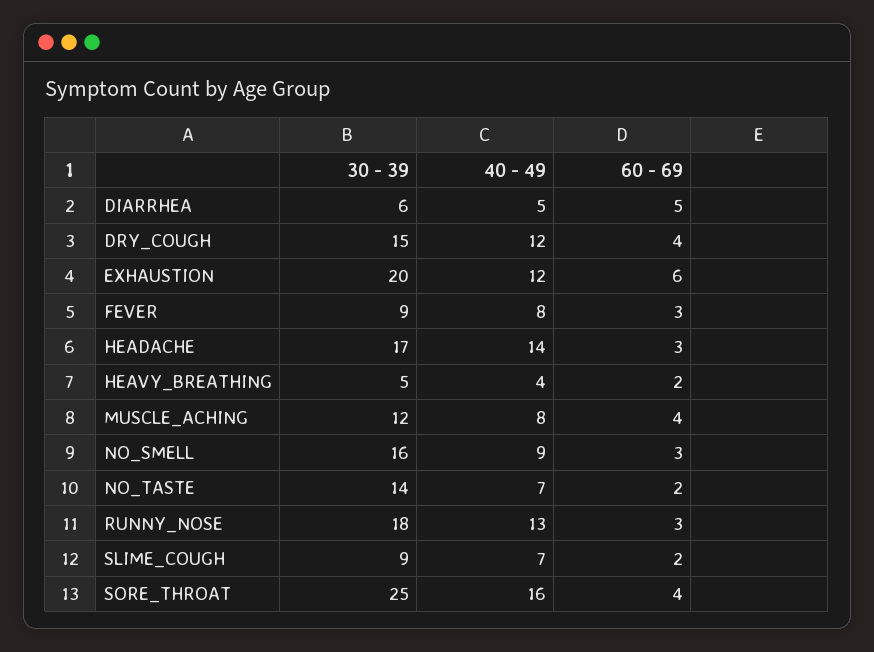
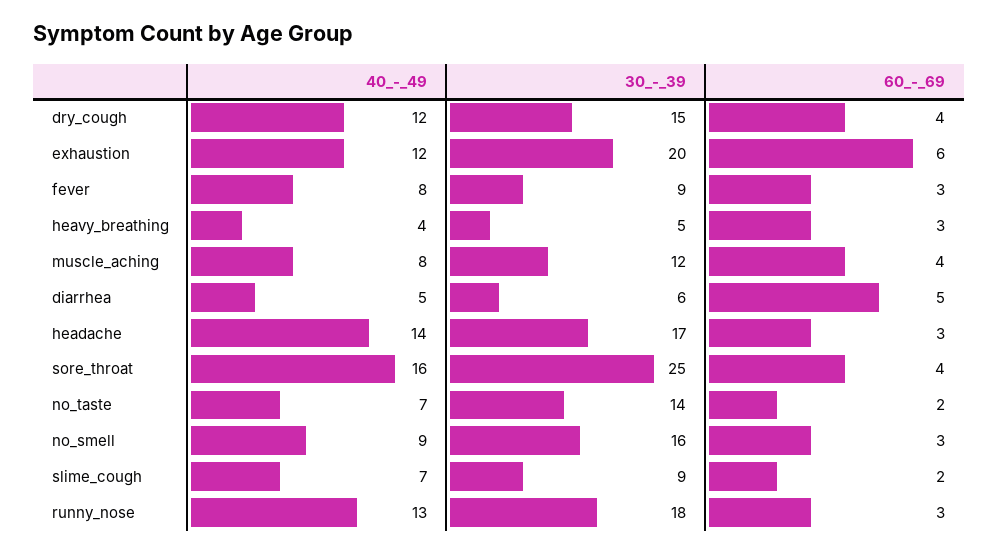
60 - 69, HEAVY_BREATHING: 2 -> 3

